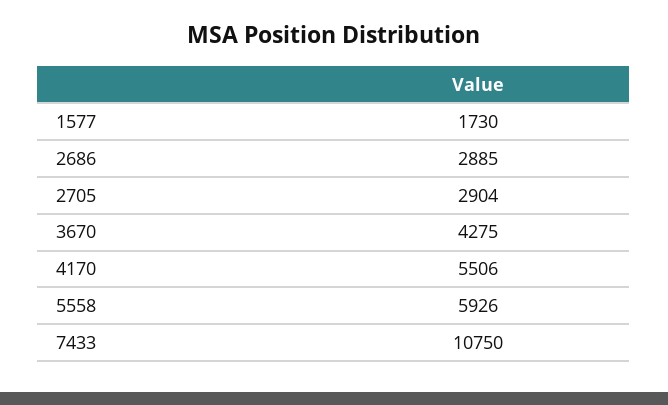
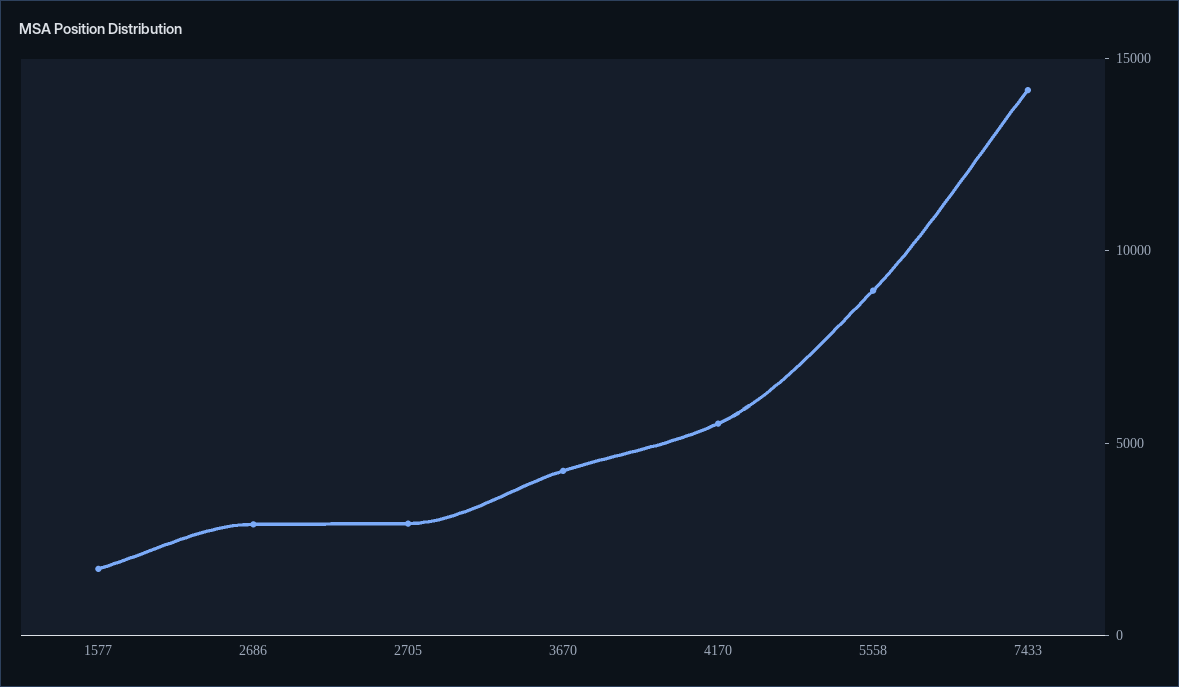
5558: 5926 -> 9000
7433: 10750 -> 14000

